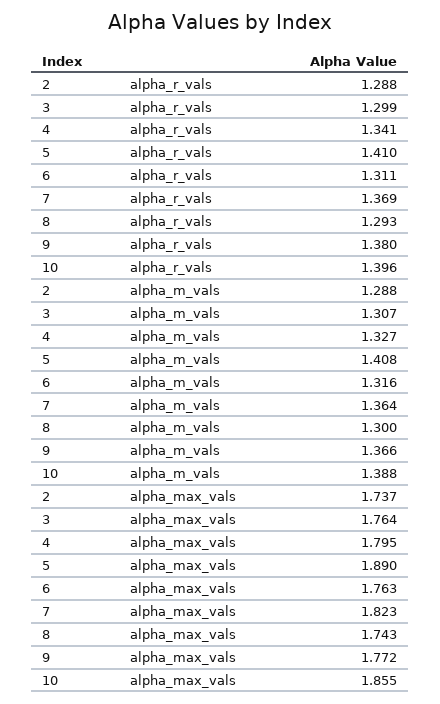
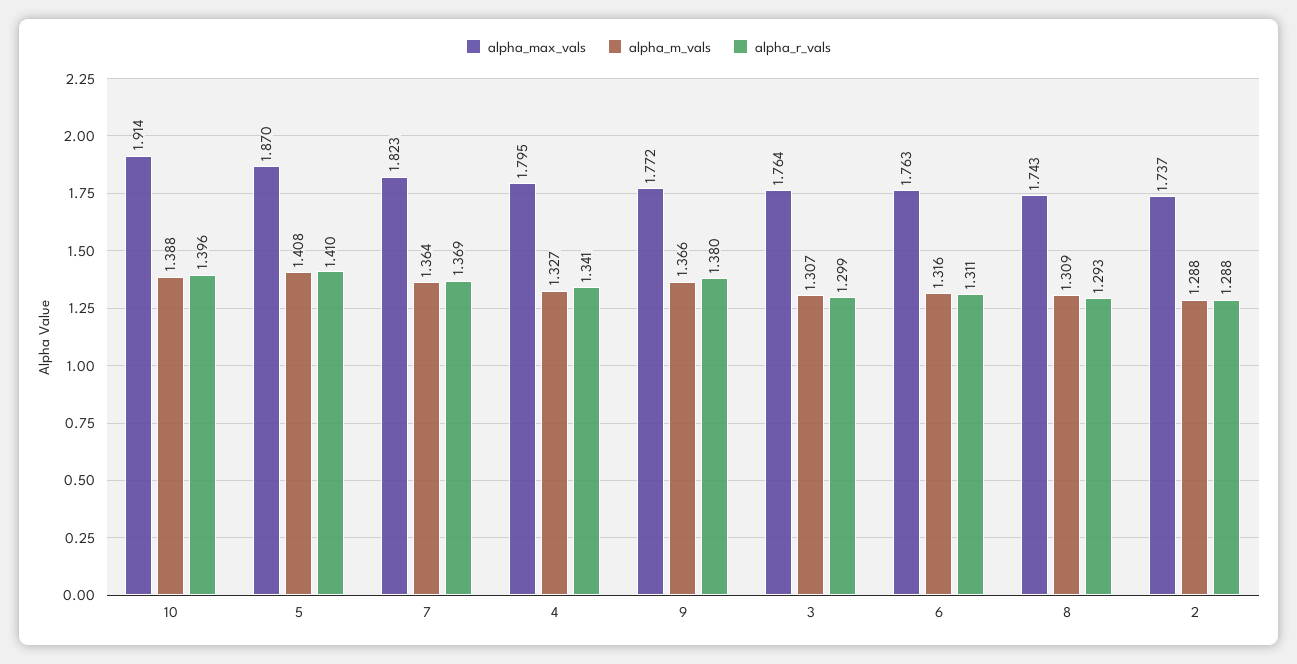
alpha_m_vals, 8: 1.3 -> 1.309
alpha_max_vals, 5: 1.89 -> 1.87
alpha_max_vals, 10: 1.855 -> 1.914

